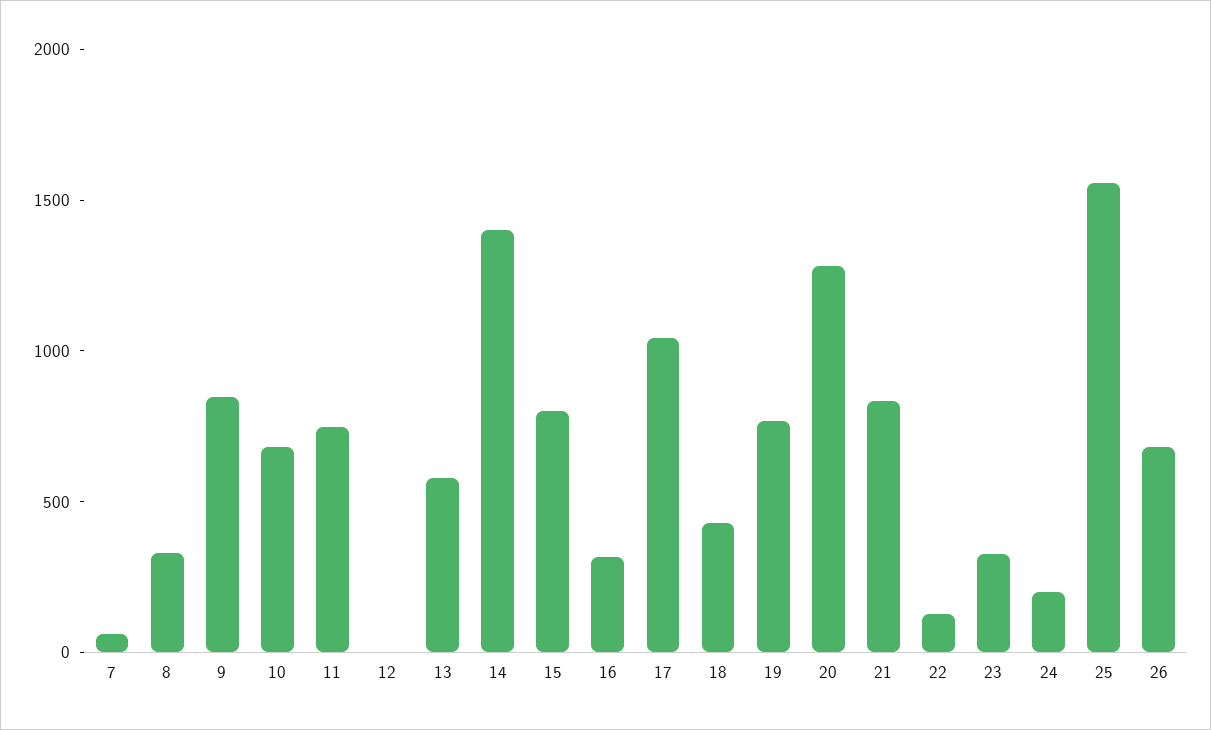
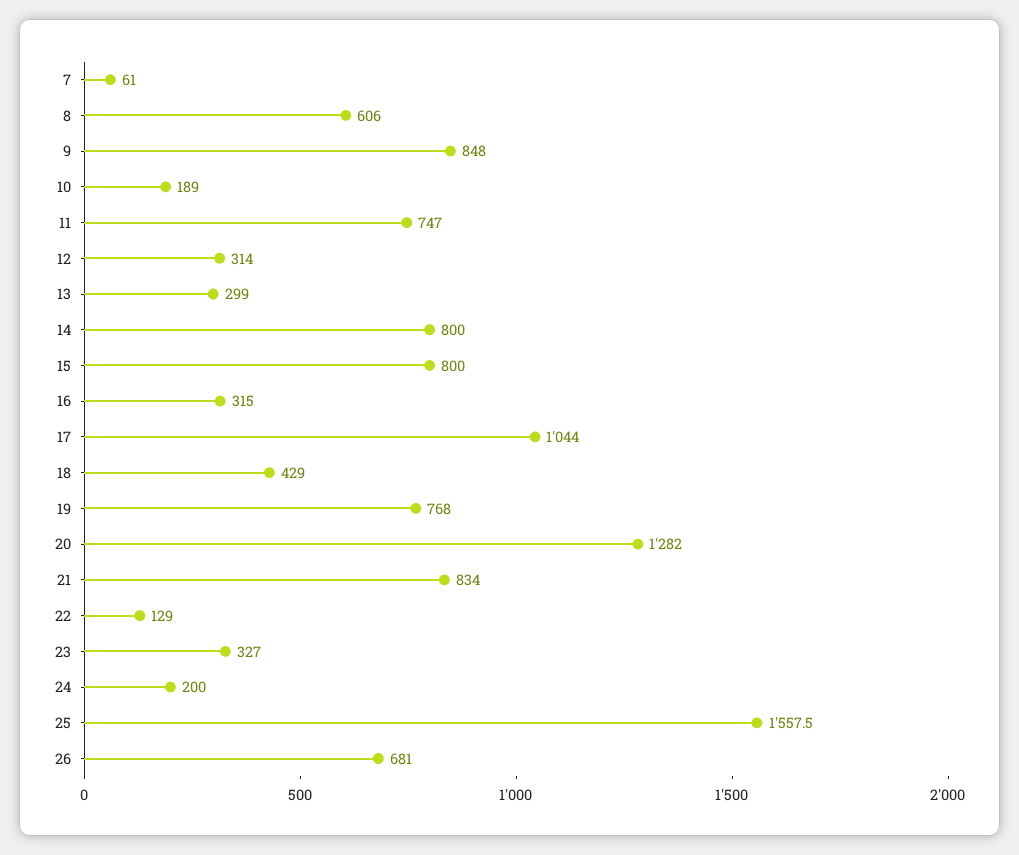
8: 300 -> 606
10: 700 -> 189
12: 0 -> 314
13: 600 -> 299
14: 1400 -> 800

